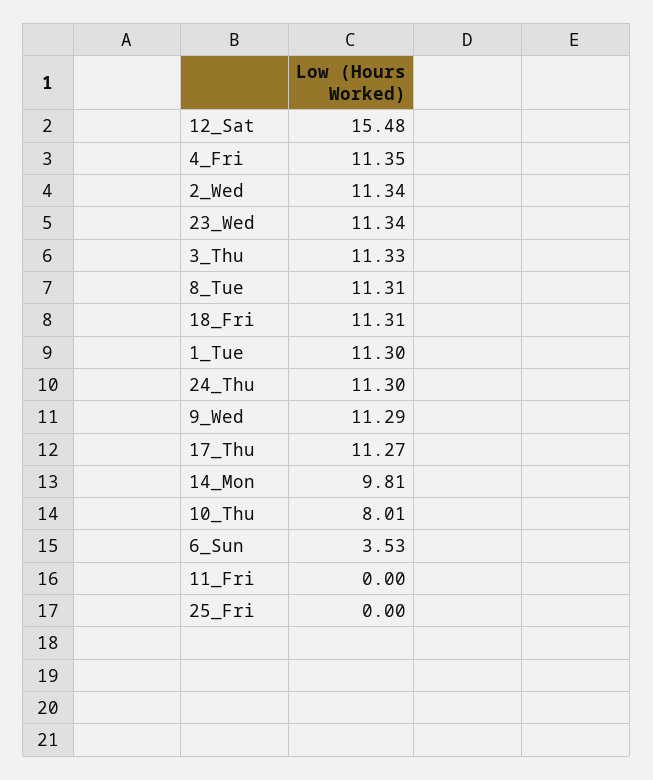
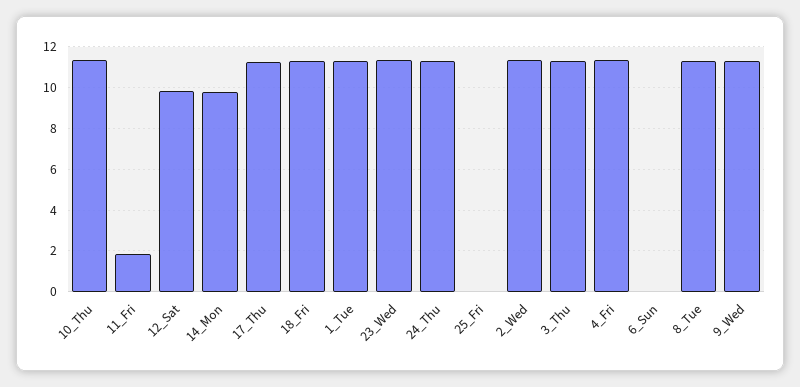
12_Sat: 15.48 -> 10
10_Thu: 8.01 -> 11.5
6_Sun: 3.53 -> 0
11_Fri: 0 -> 2

